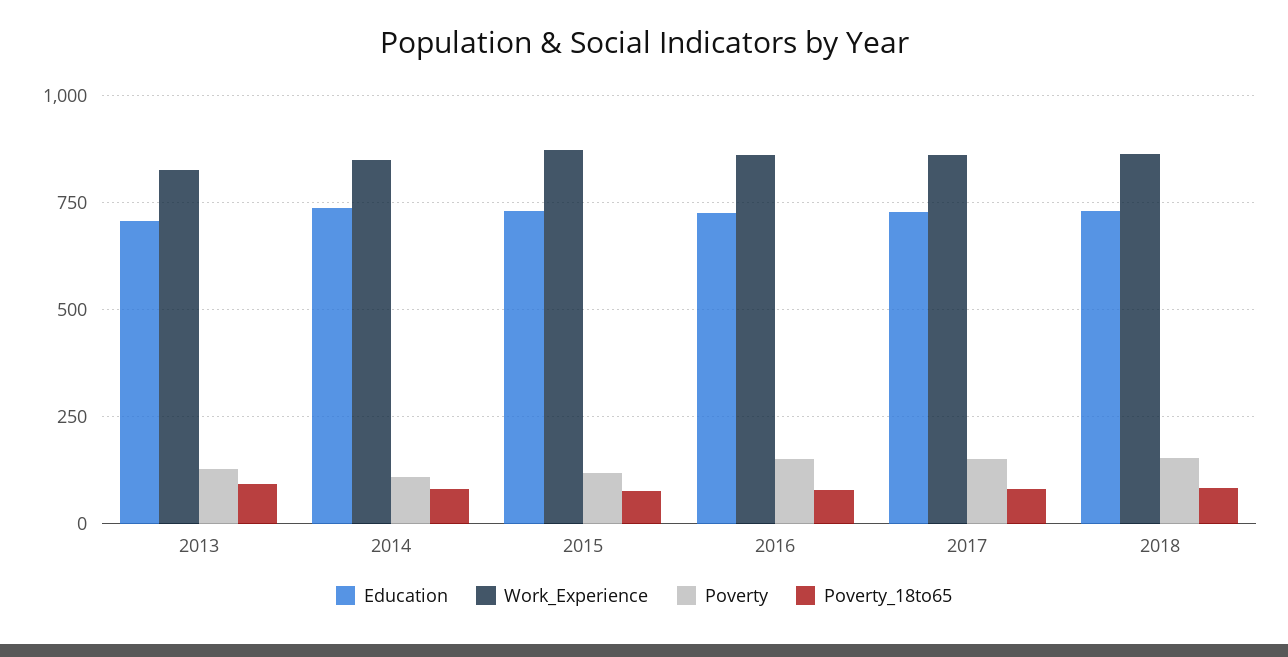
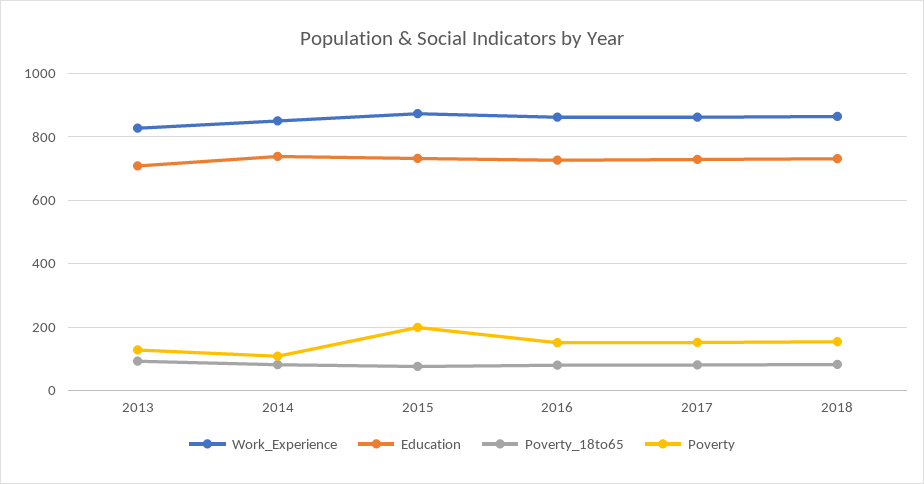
Poverty, 2015: 125 -> 200

